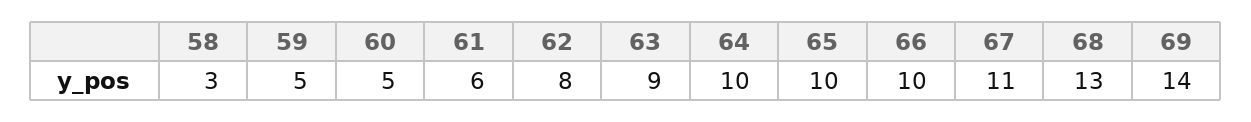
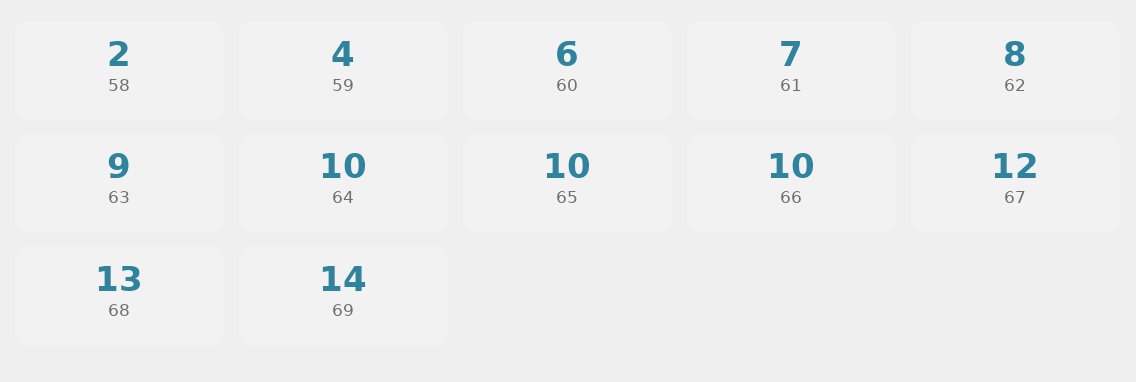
58: 3 -> 2
59: 5 -> 4
60: 5 -> 6
61: 6 -> 7
67: 11 -> 12

